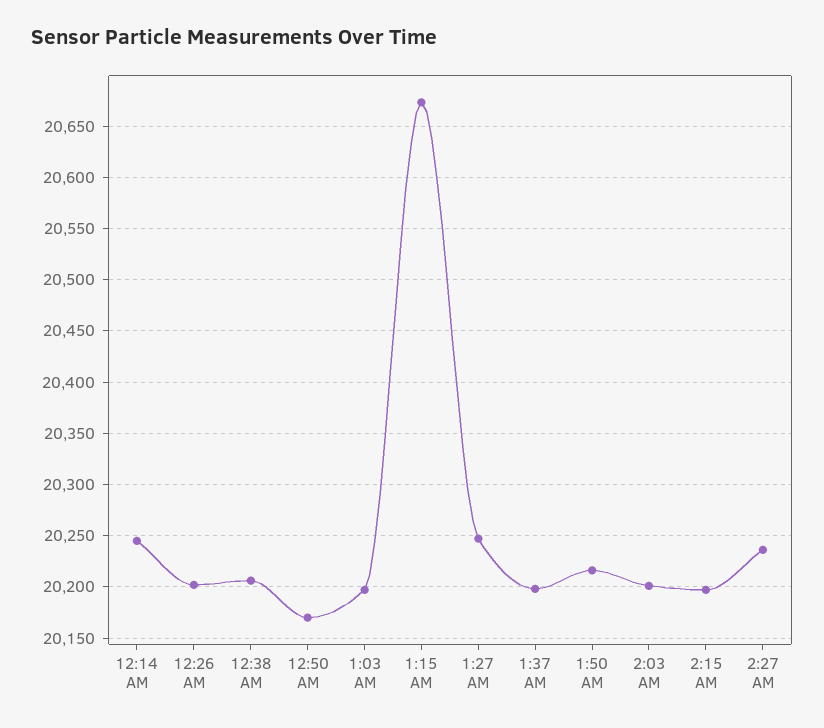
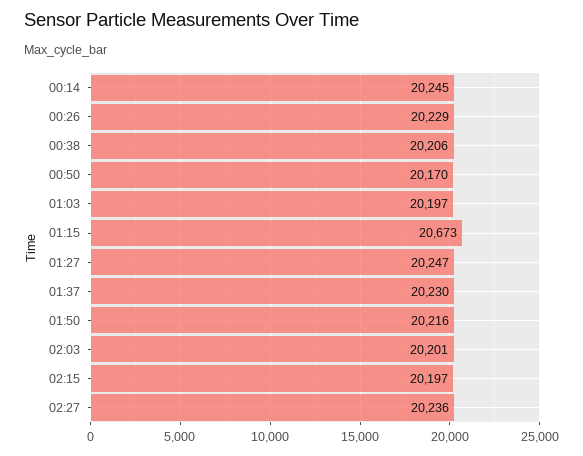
12:26 AM: 20200 -> 20229
1:37 AM: 20200 -> 20230

